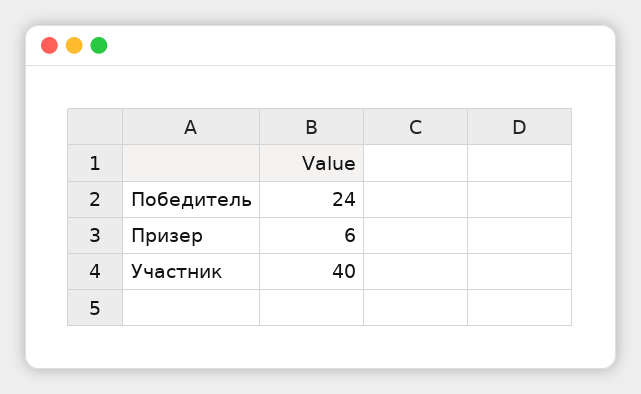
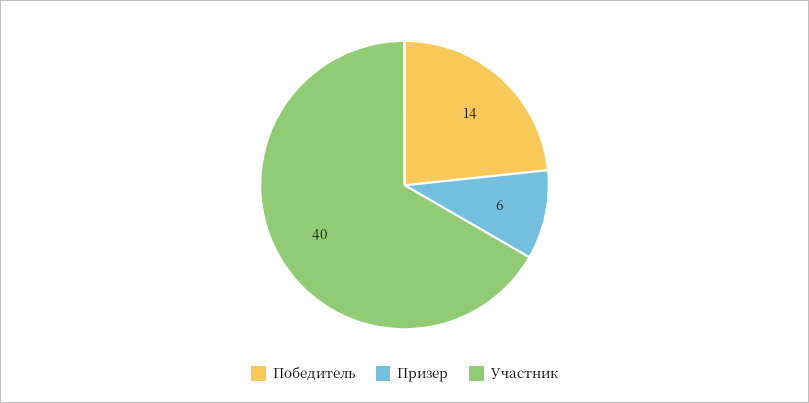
Победитель: 24 -> 14

